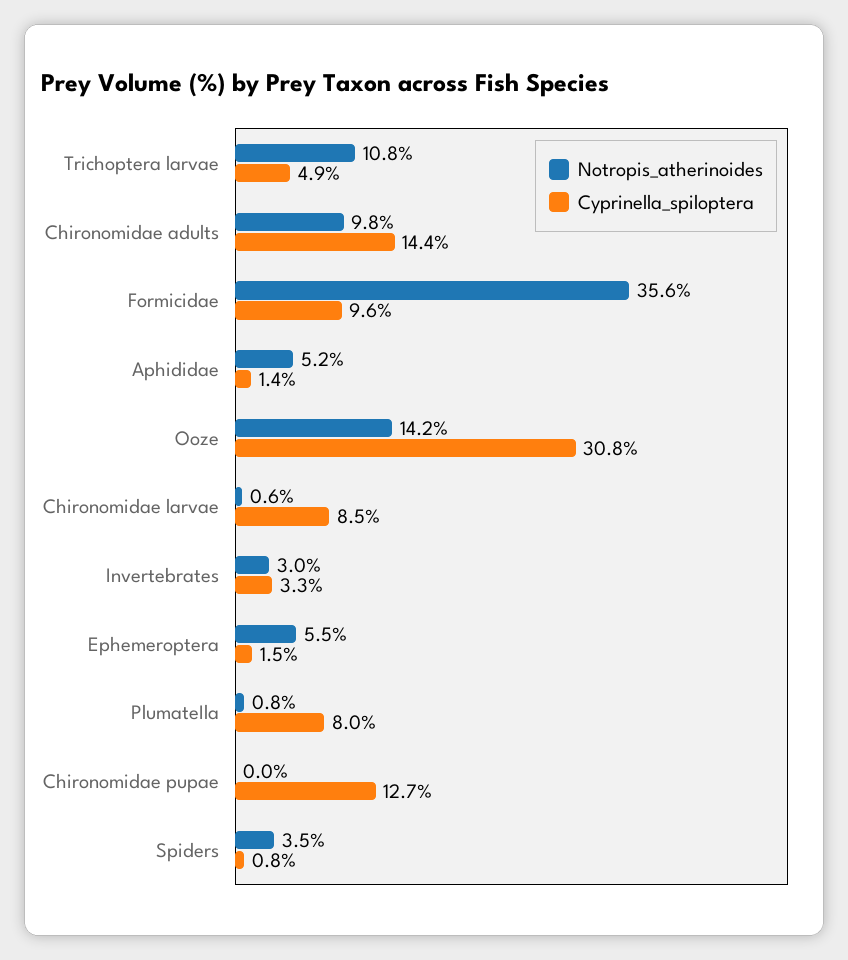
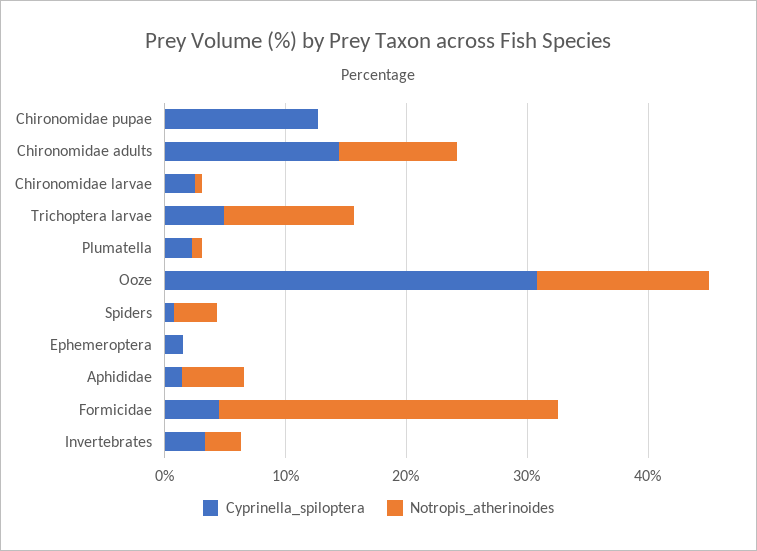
Notropis_atherinoides, Formicidae: 35.6 -> 28
Cyprinella_spiloptera, Formicidae: 9.6 -> 4
Cyprinella_spiloptera, Chironomidae larvae: 8.5 -> 2
Notropis_atherinoides, Ephemeroptera: 5.5 -> 0
Cyprinella_spiloptera, PlumateIla: 8 -> 2

